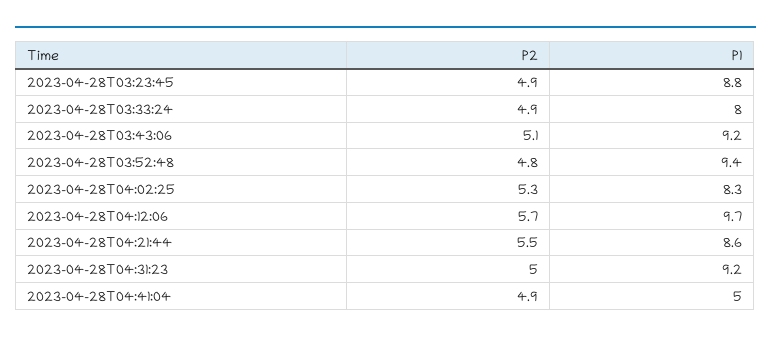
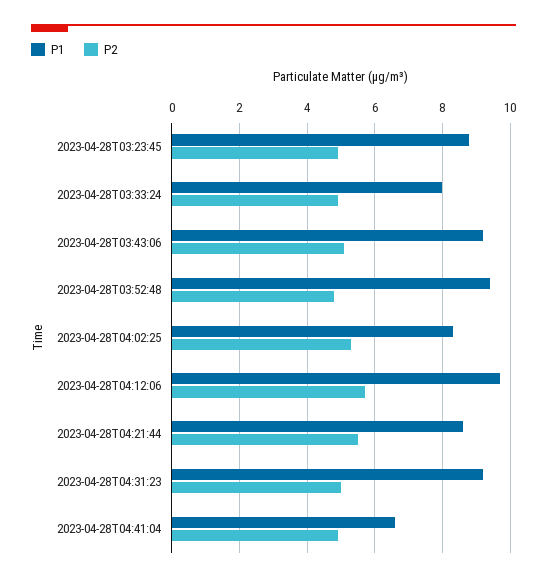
P1, 2023-04-28T04:41:04: 5 -> 6.5

